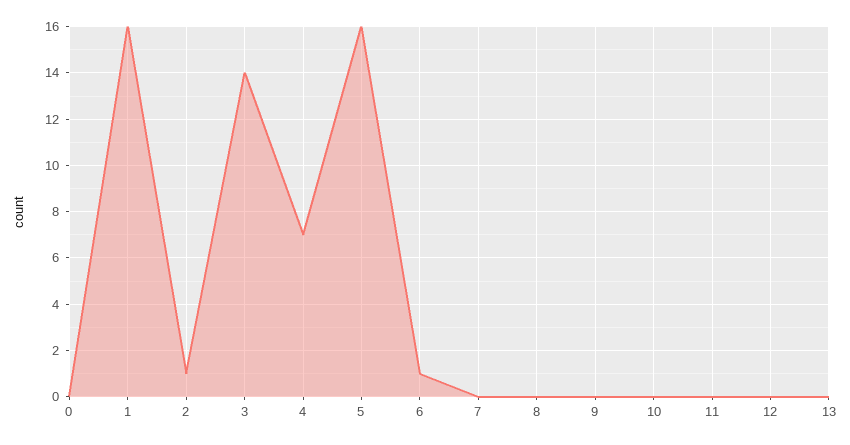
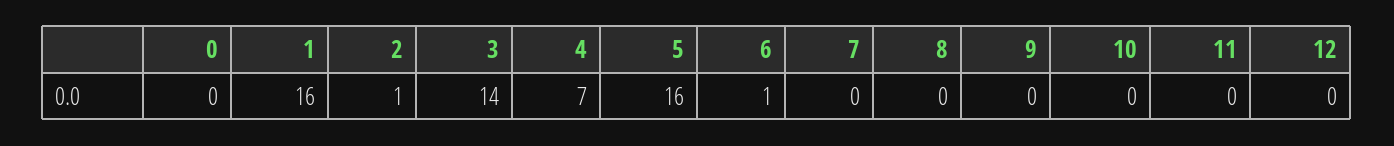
13: 0 -> none

